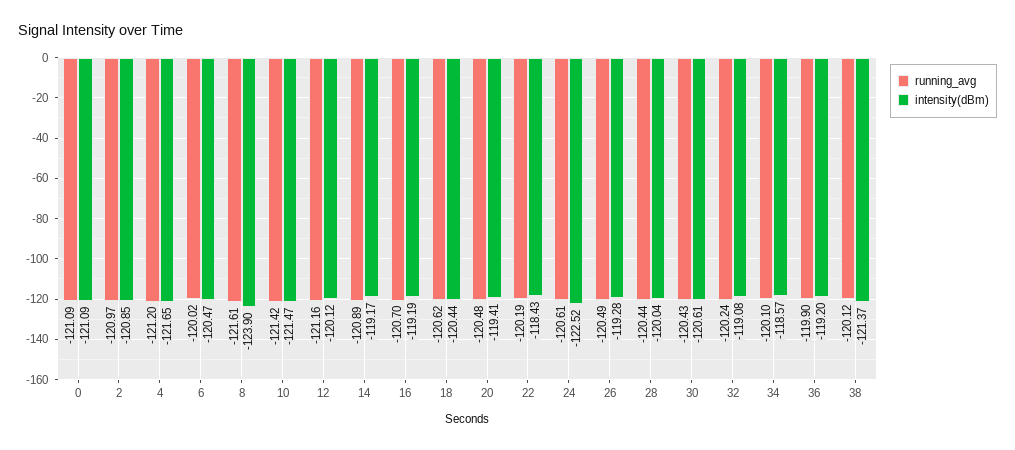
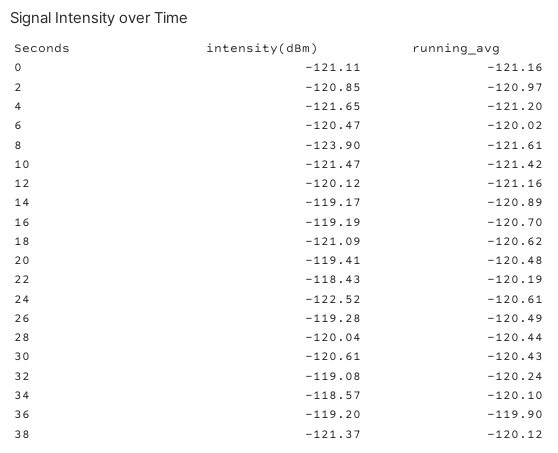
running_avg, 0: -121.09 -> -121.16
intensity(dBm), 0: -121.09 -> -121.11
intensity(dBm), 18: -120.44 -> -121.09

